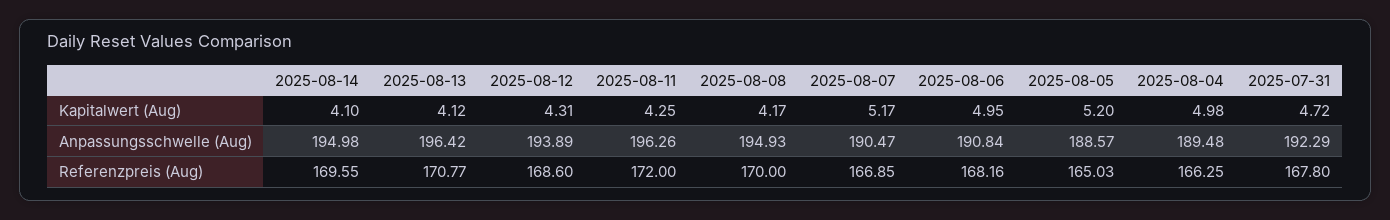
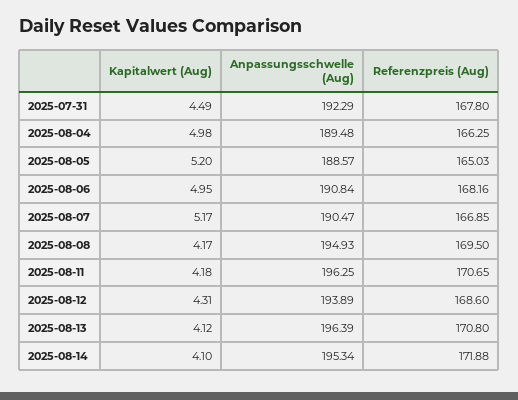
2025-08-11, Kapitalwert (Aug): 4.25 -> 4.18
2025-07-31, Kapitalwert (Aug): 4.72 -> 4.49
2025-08-14, Anpassungsschwelle (Aug): 194.98 -> 195.34
2025-08-13, Anpassungsschwelle (Aug): 196.42 -> 196.39
2025-08-11, Anpassungsschwelle (Aug): 196.26 -> 196.25
2025-08-14, Referenzpreis (Aug): 169.55 -> 171.88
2025-08-13, Referenzpreis (Aug): 170.77 -> 170.8
2025-08-11, Referenzpreis (Aug): 172 -> 170.65
2025-08-08, Referenzpreis (Aug): 170 -> 169.5

